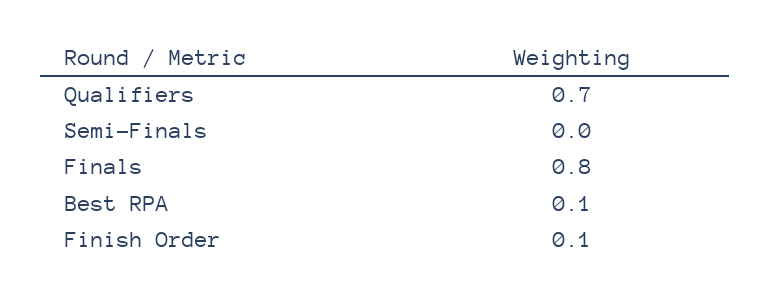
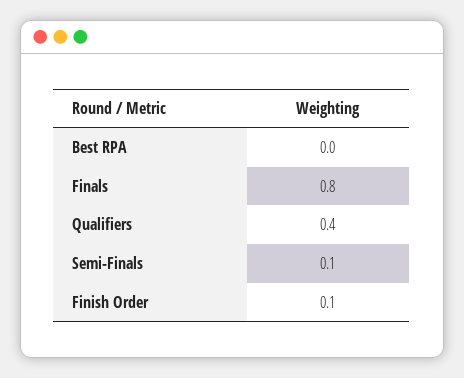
Qualifiers: 0.7 -> 0.4
Semi-Finals: 0 -> 0.1
Best RPA: 0.1 -> 0

